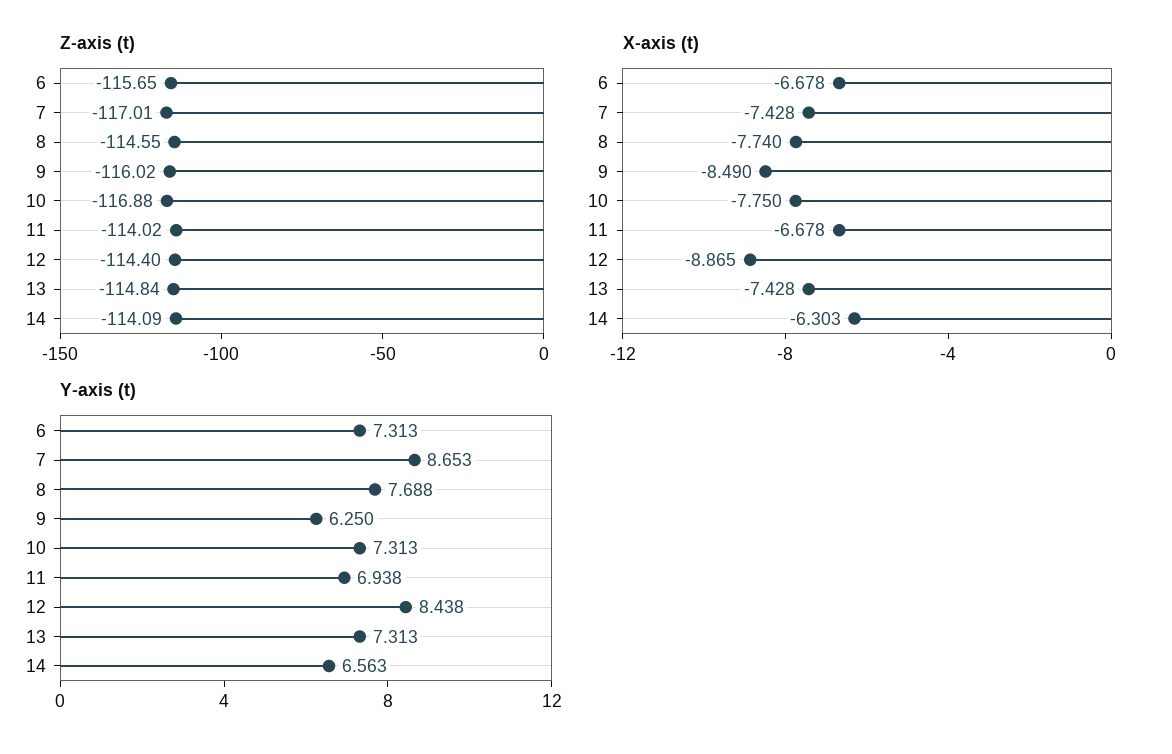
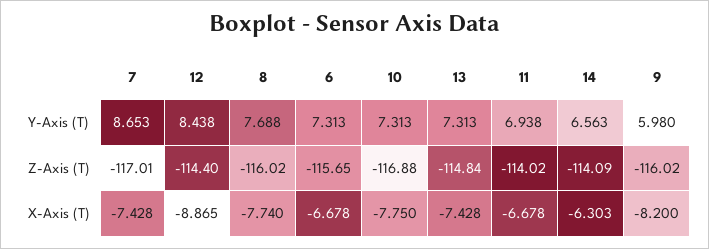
Z-axis (t), 8: -114.55 -> -116.02
X-axis (t), 9: -8.49 -> -8.2
Y-axis (t), 9: 6.25 -> 5.98

